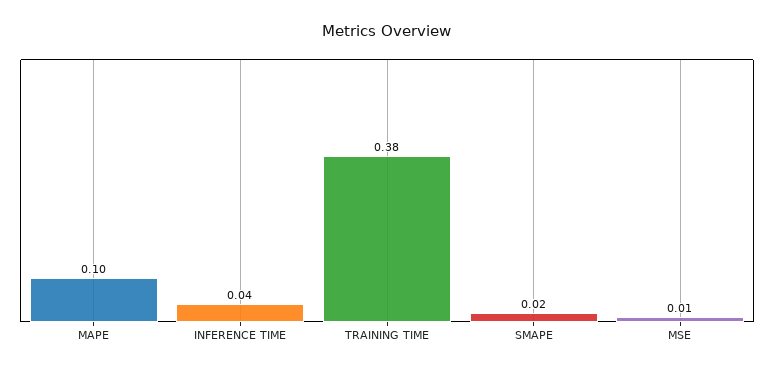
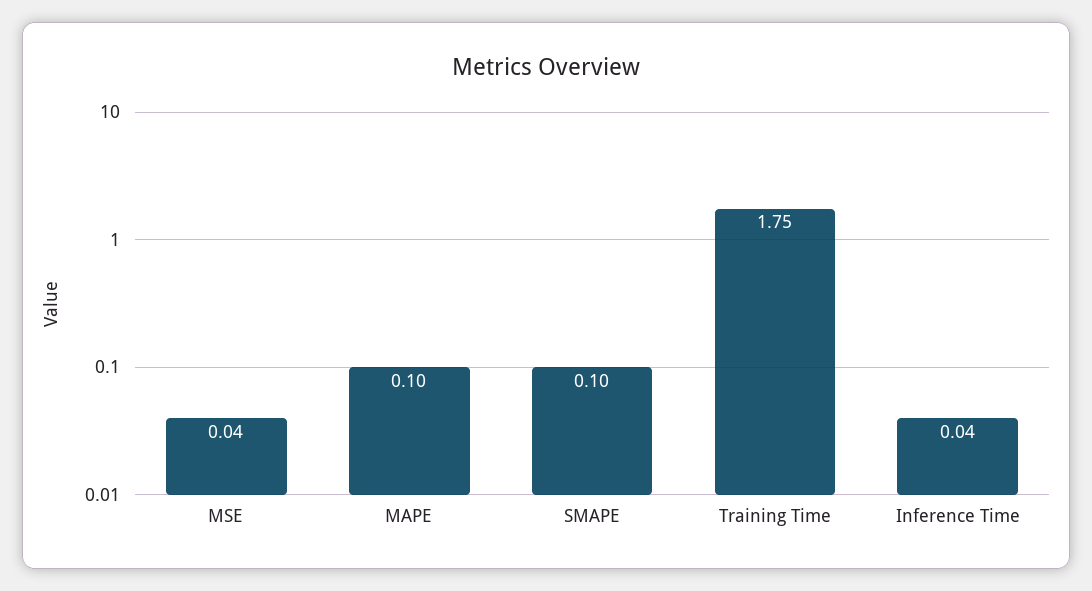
TRAINING TIME: 0.38 -> 1.75
SMAPE: 0.02 -> 0.1
MSE: 0.01 -> 0.04

